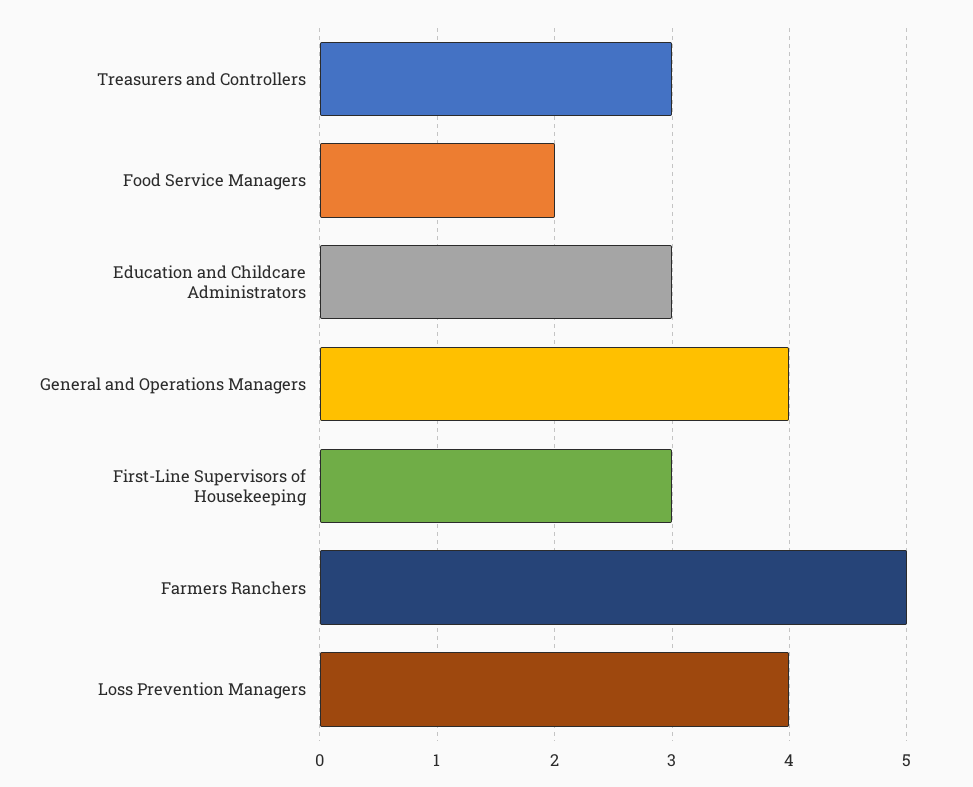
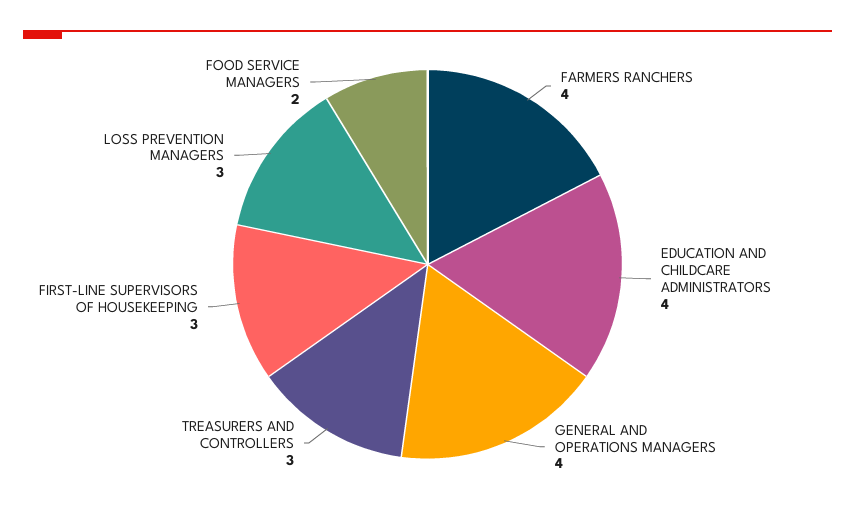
Education and Childcare Administrators: 3 -> 4
Farmers Ranchers: 5 -> 4
Loss Prevention Managers: 4 -> 3

